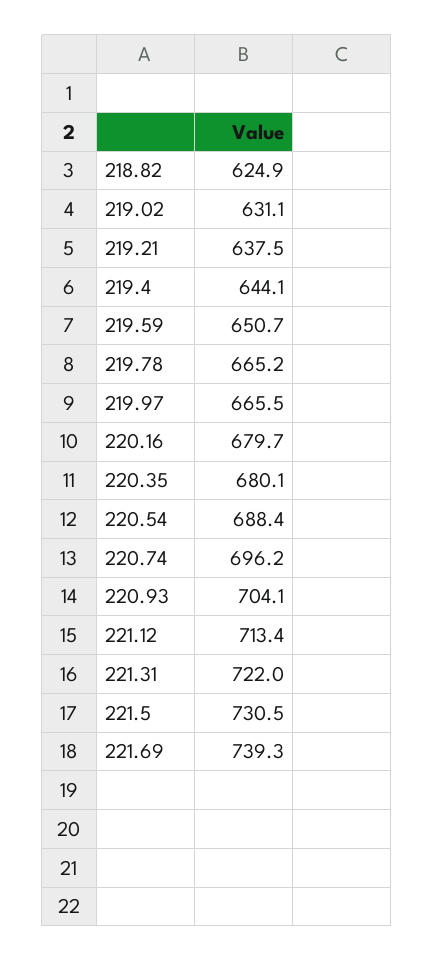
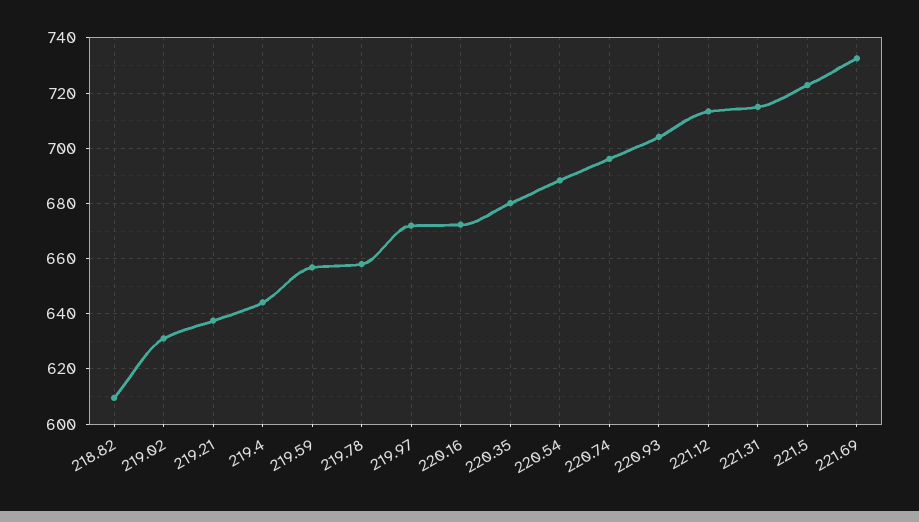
218.82: 624.9 -> 610
219.59: 650.7 -> 657.5
219.78: 665.2 -> 657.5
219.97: 665.5 -> 672.5
220.16: 679.7 -> 672.5
221.31: 722 -> 715
221.5: 730.5 -> 722.5
221.69: 739.3 -> 732.5

